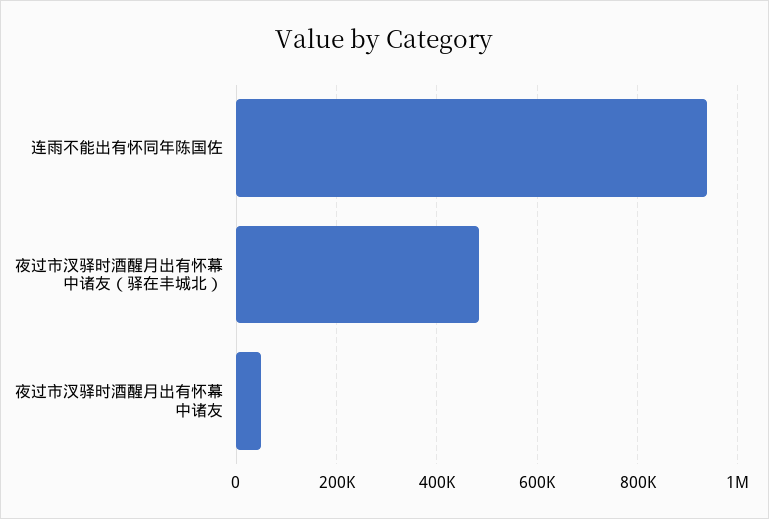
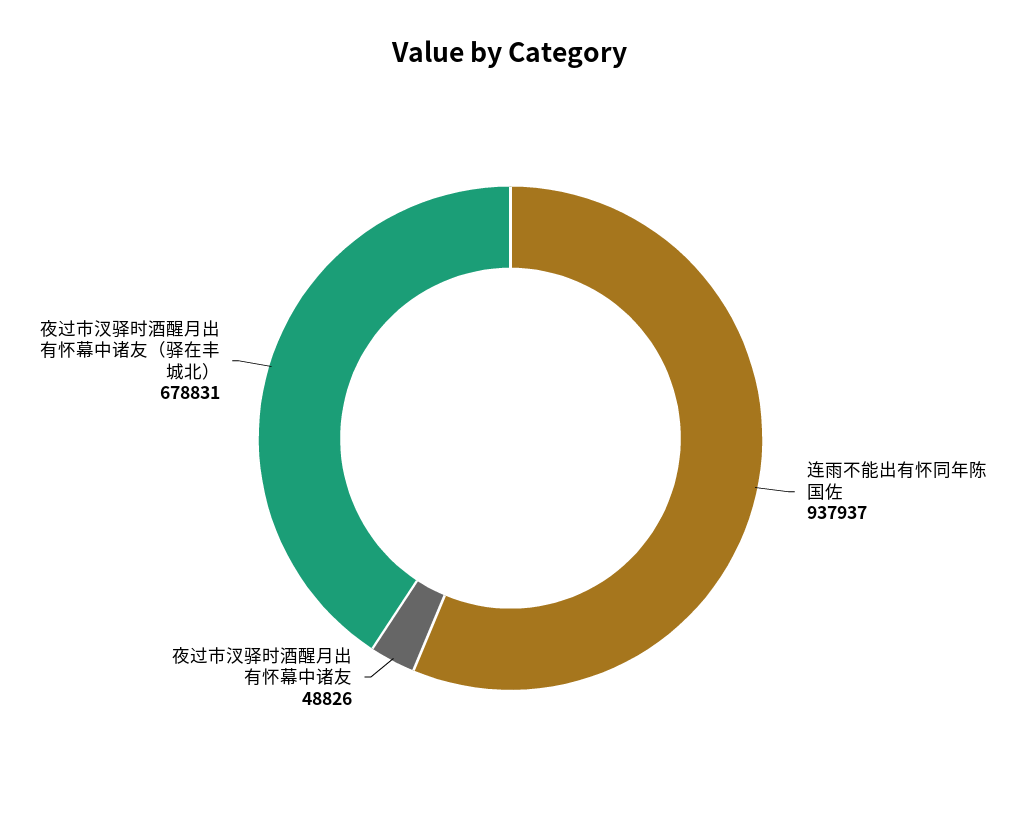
夜过市汊驿时酒醒月出有怀幕中诸友（驿在丰城北）: 480000 -> 678831

